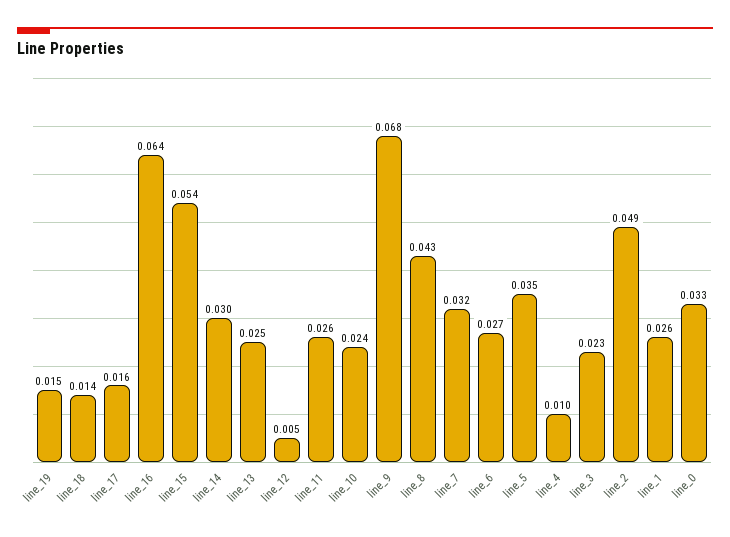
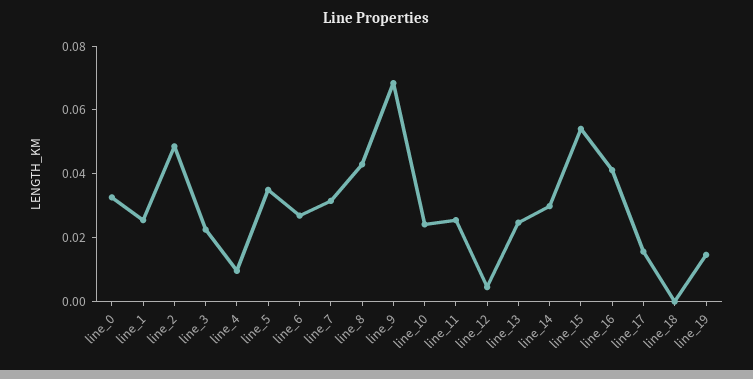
line_18: 0.014 -> 0
line_16: 0.064 -> 0.04

